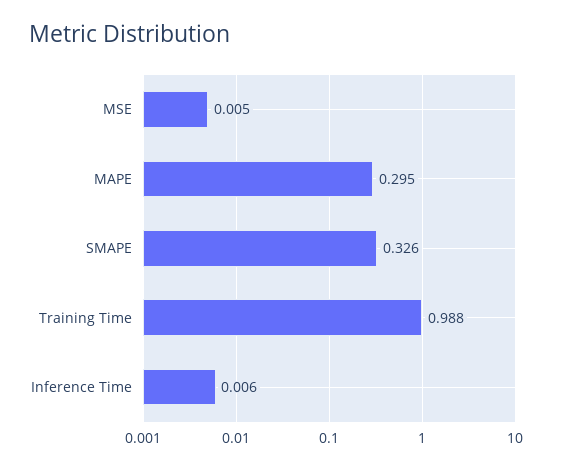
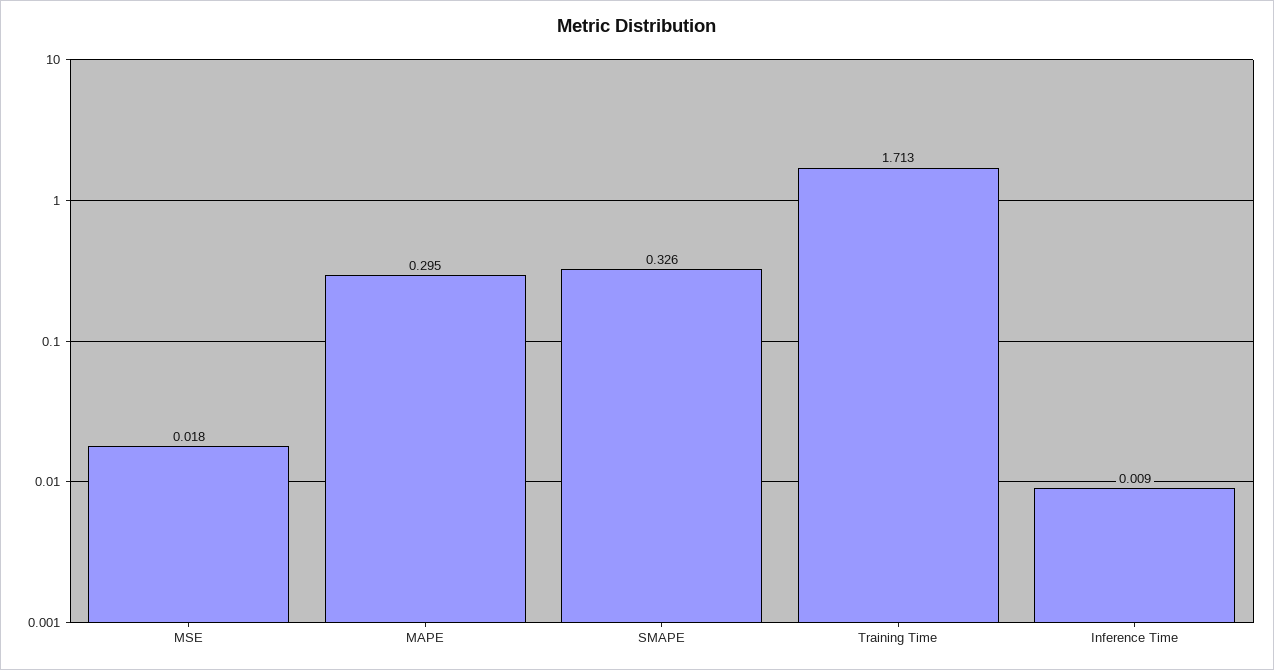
MSE: 0.005 -> 0.018
Training Time: 0.988 -> 1.713
Inference Time: 0.006 -> 0.009

